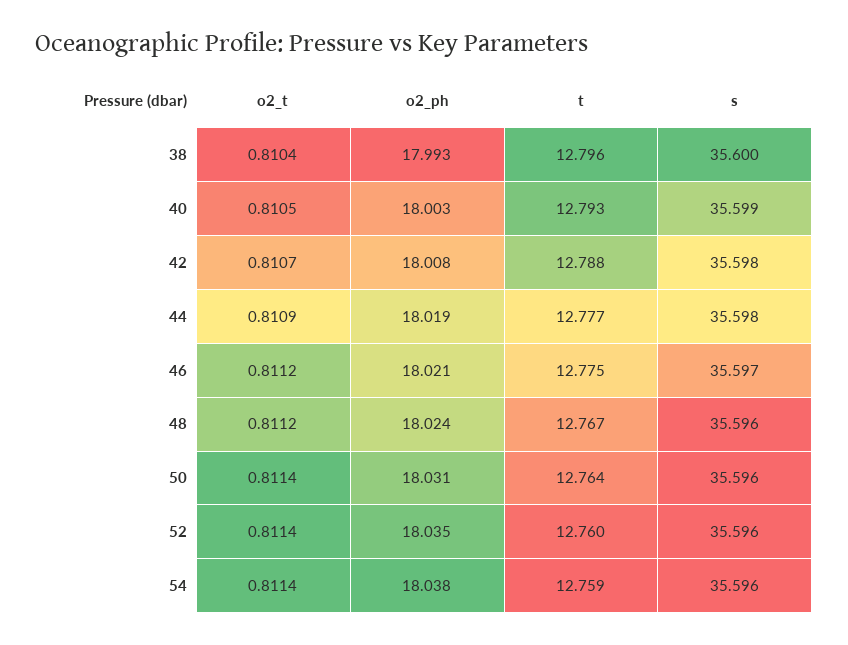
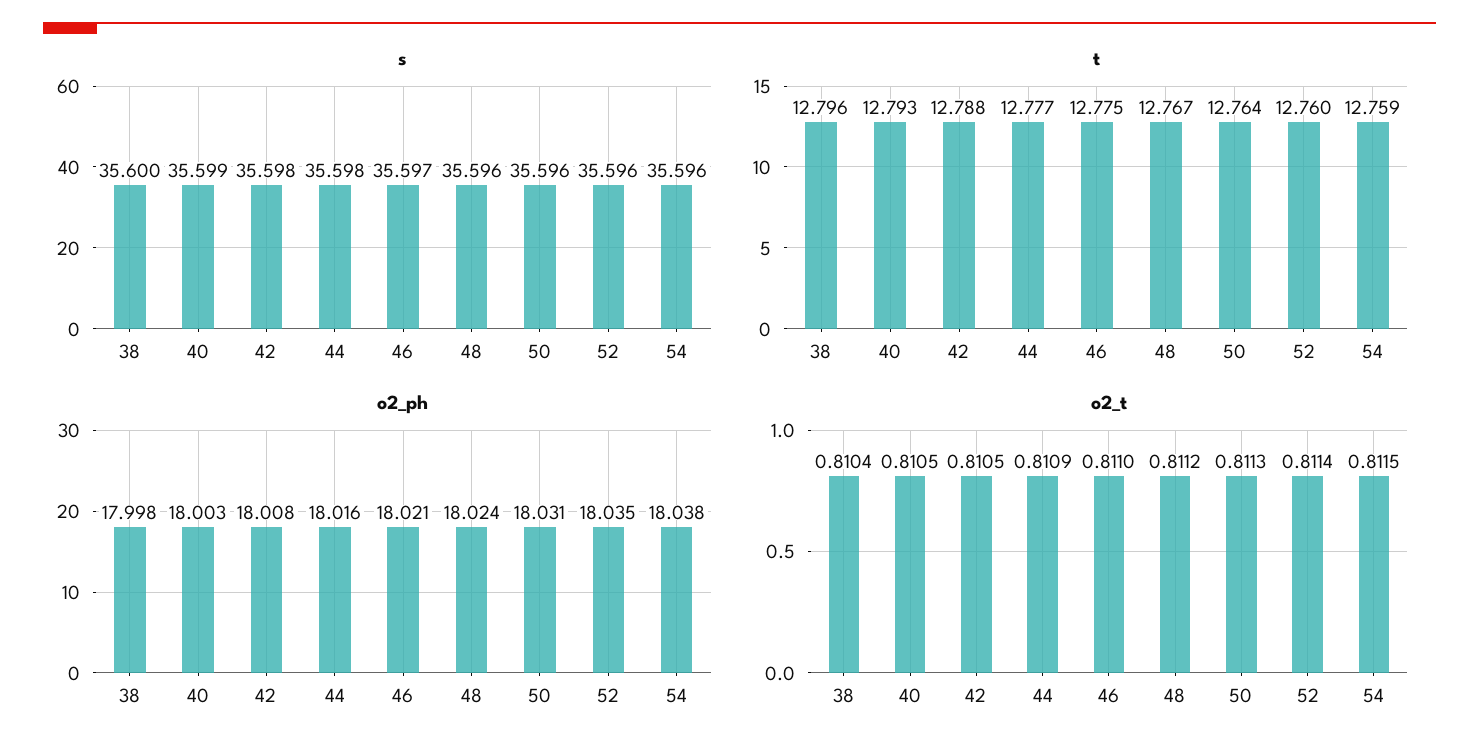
o2_ph, 38: 17.993 -> 17.998
o2_t, 42: 0.8107 -> 0.8105
o2_ph, 44: 18.019 -> 18.016
o2_t, 46: 0.8112 -> 0.811
o2_t, 50: 0.8114 -> 0.8113
o2_t, 54: 0.8114 -> 0.8115

